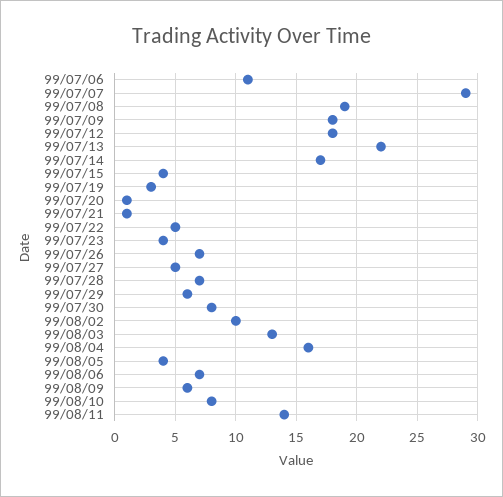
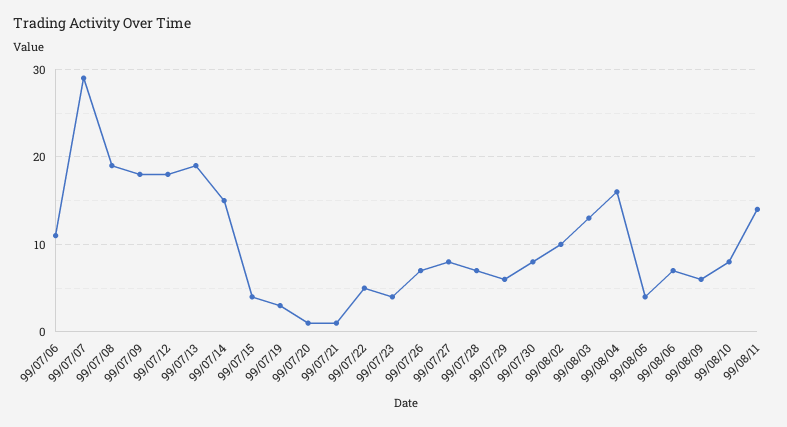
99/07/13: 22 -> 19
99/07/14: 17 -> 15
99/07/27: 5 -> 8

